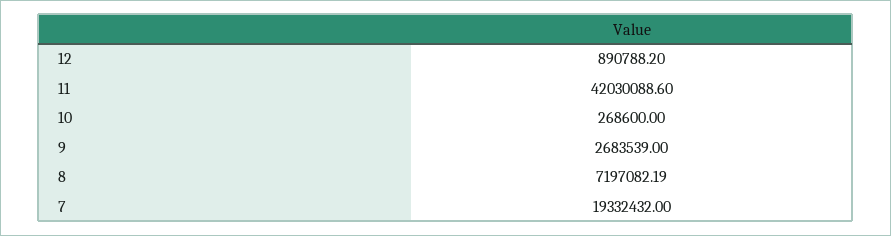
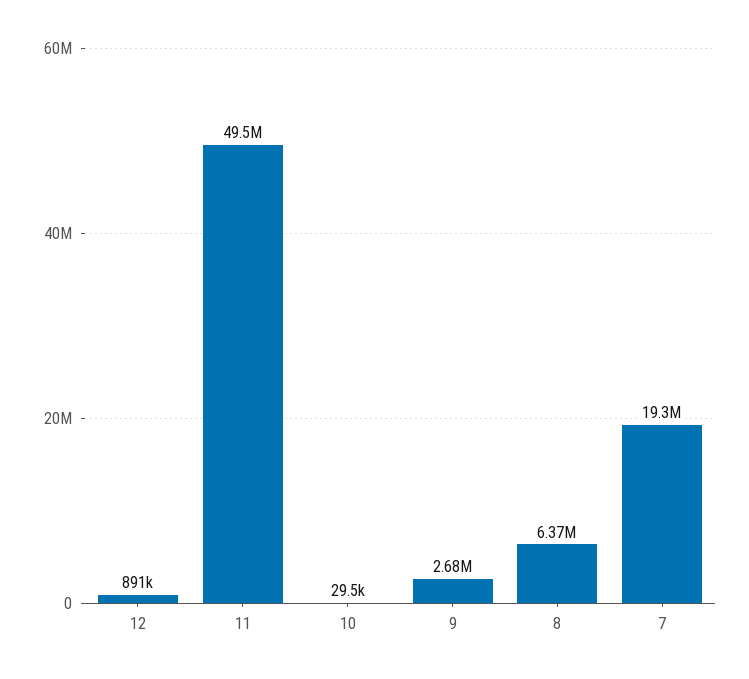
11: 42030088.6 -> 49500000
10: 268600 -> 29500
8: 7197082.19 -> 6370000

